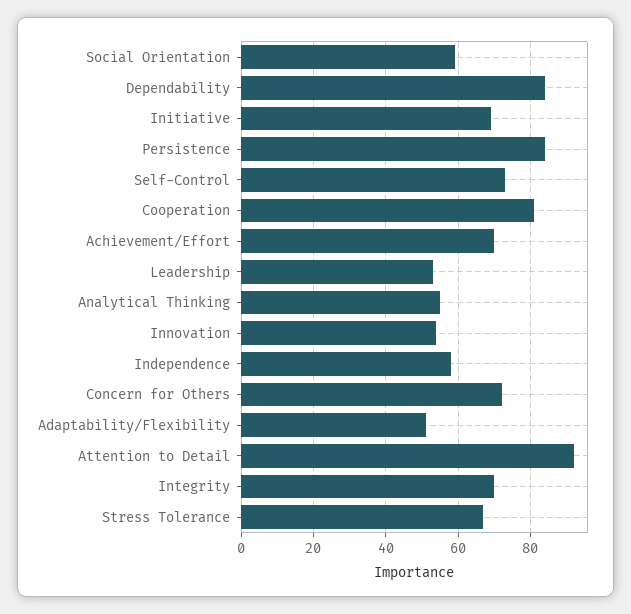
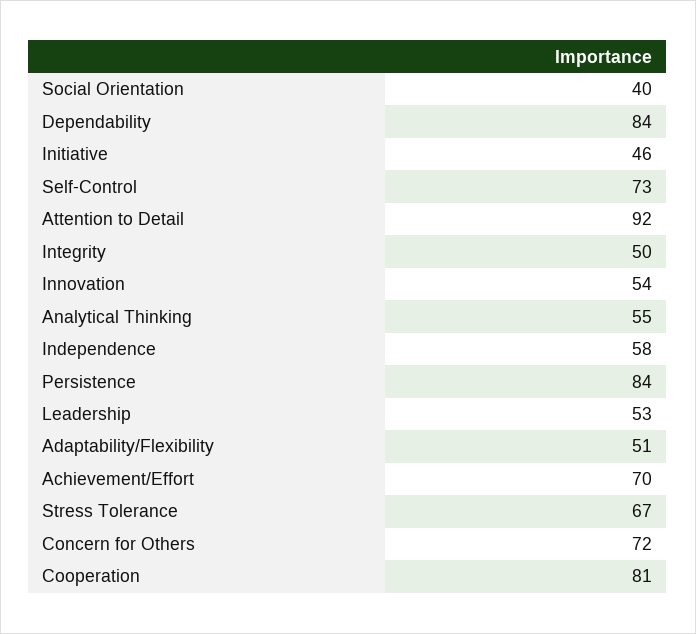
Social Orientation: 60 -> 40
Initiative: 70 -> 46
Integrity: 70 -> 50

